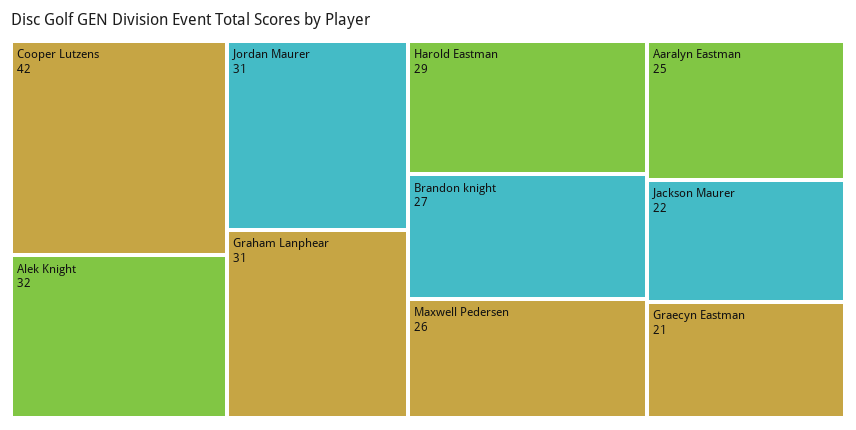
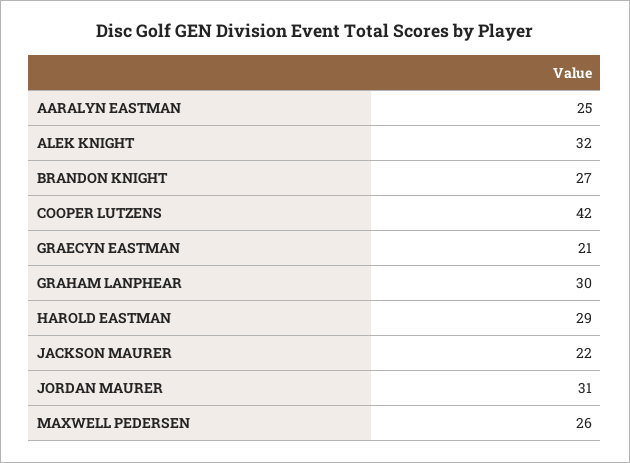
Graham Lanphear: 31 -> 30

